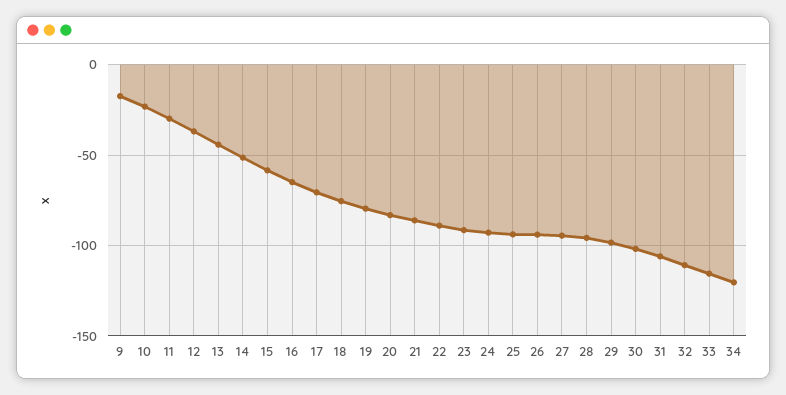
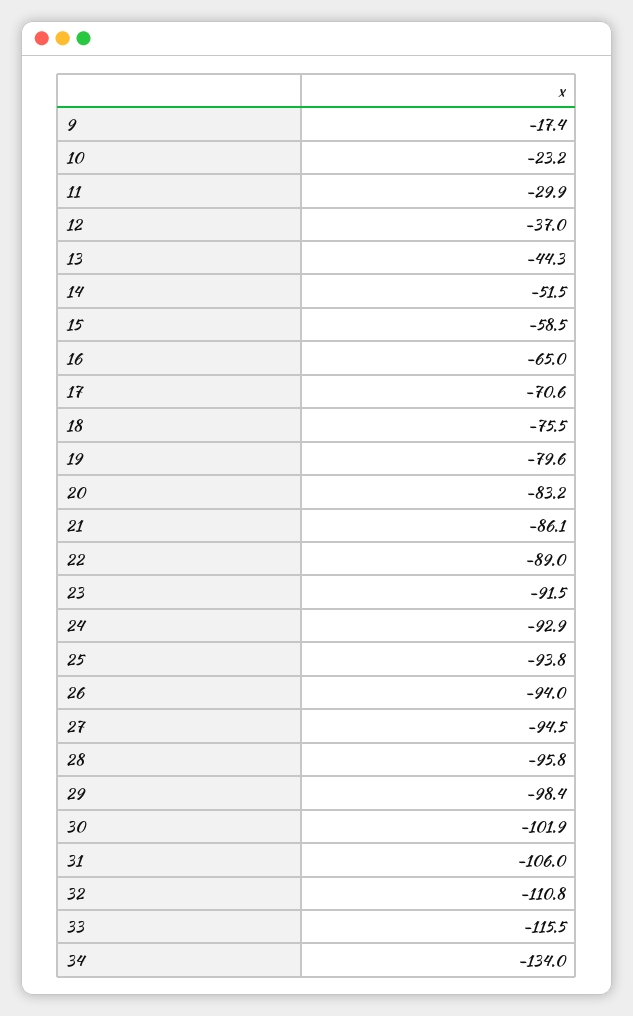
34: -120 -> -134

